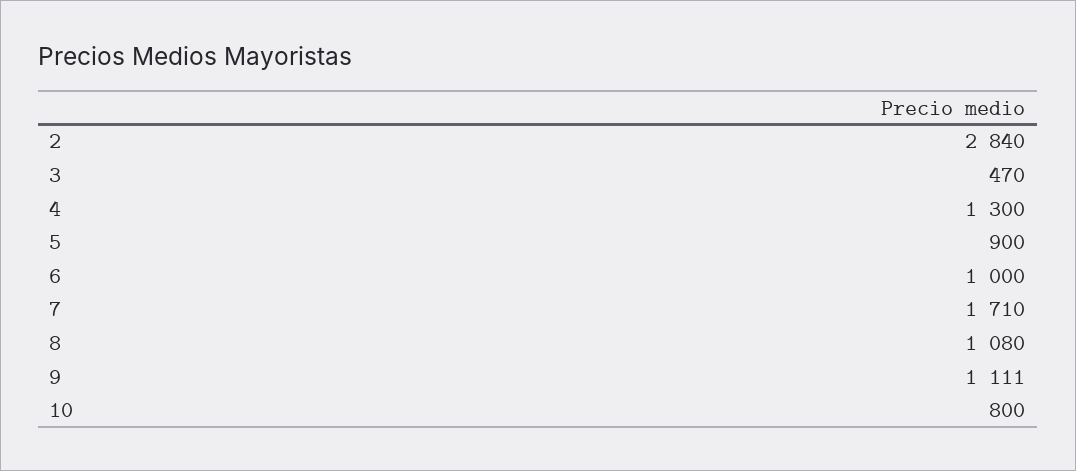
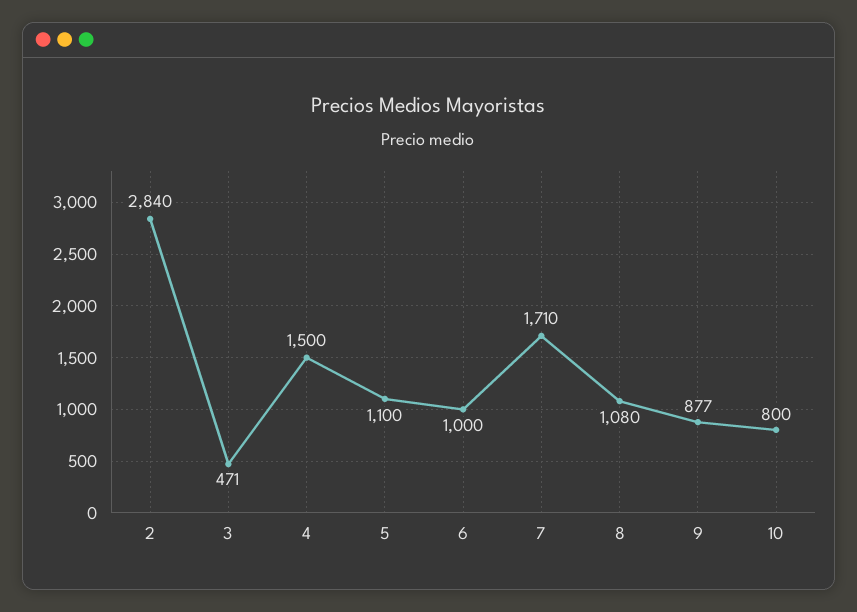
3: 470 -> 471
4: 1300 -> 1500
5: 900 -> 1100
9: 1111 -> 877

